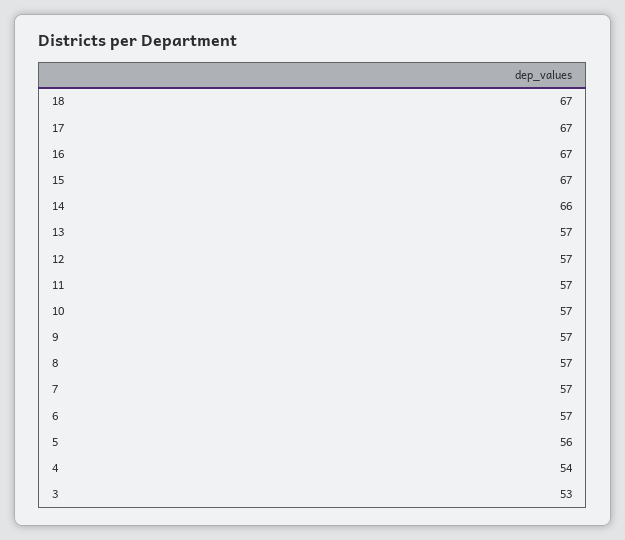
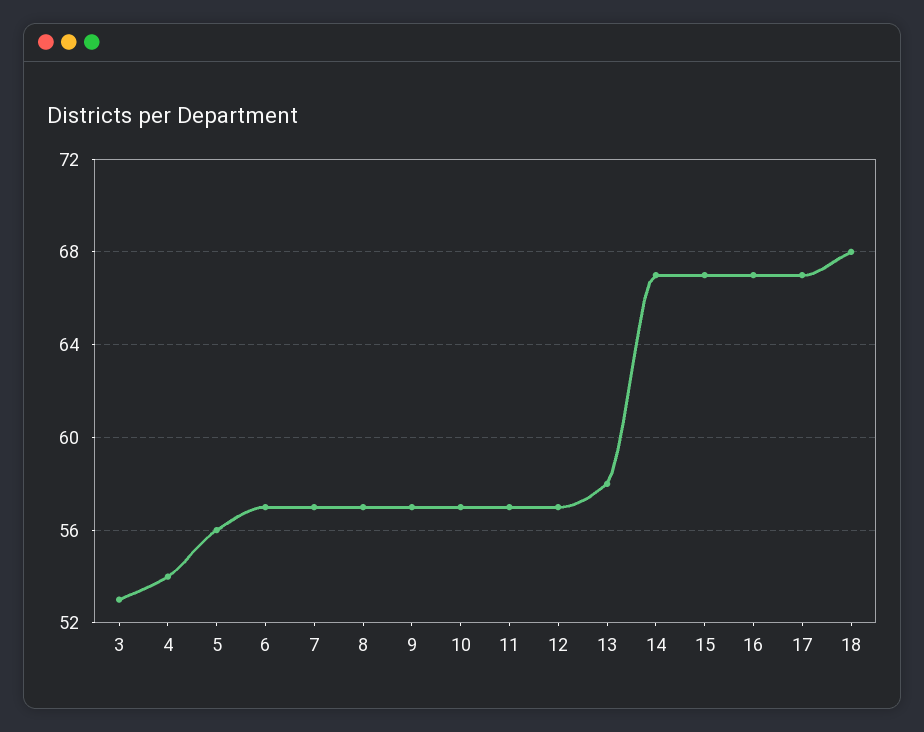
18: 67 -> 68
14: 66 -> 67
13: 57 -> 58

